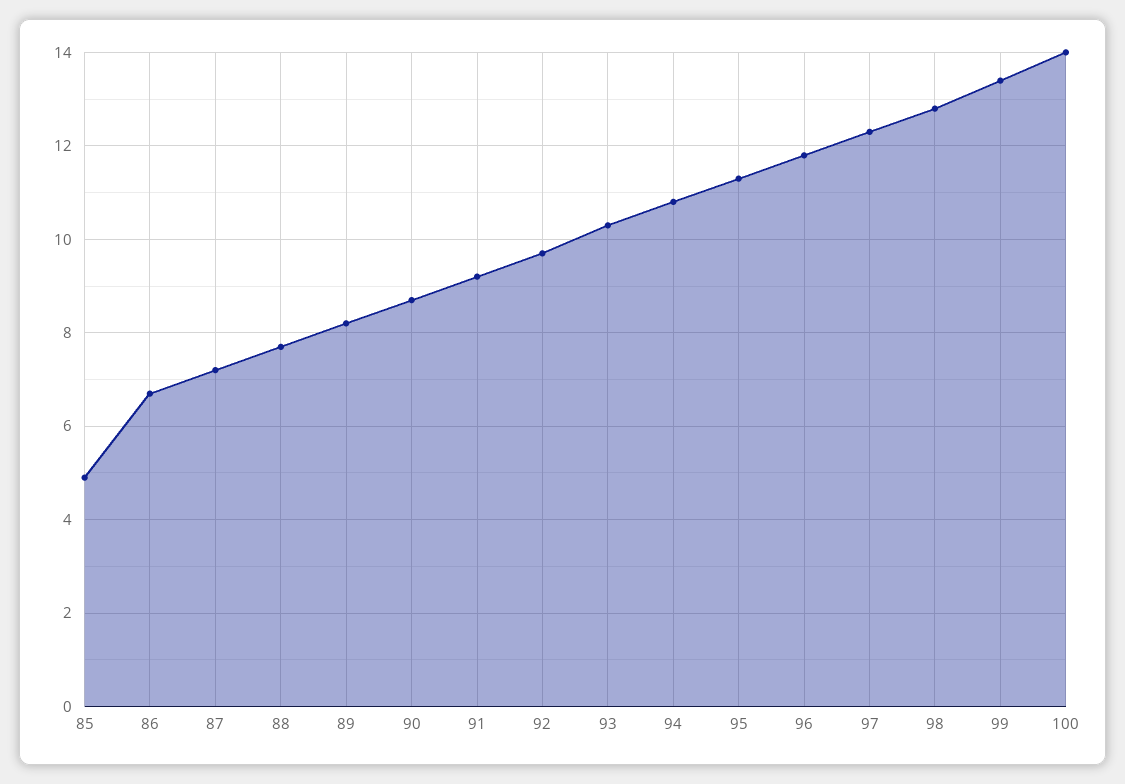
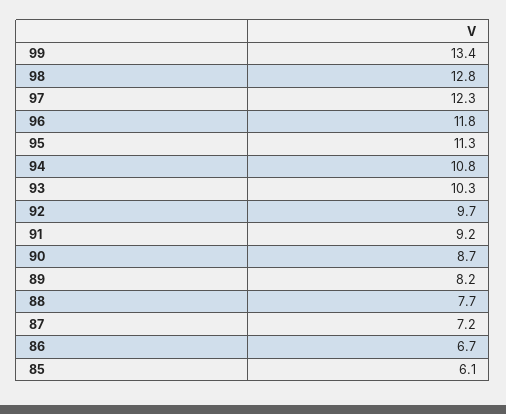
85: 5 -> 6.1
100: 14 -> none

